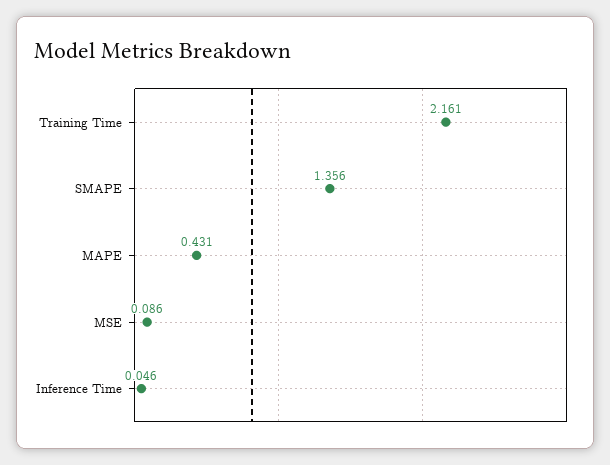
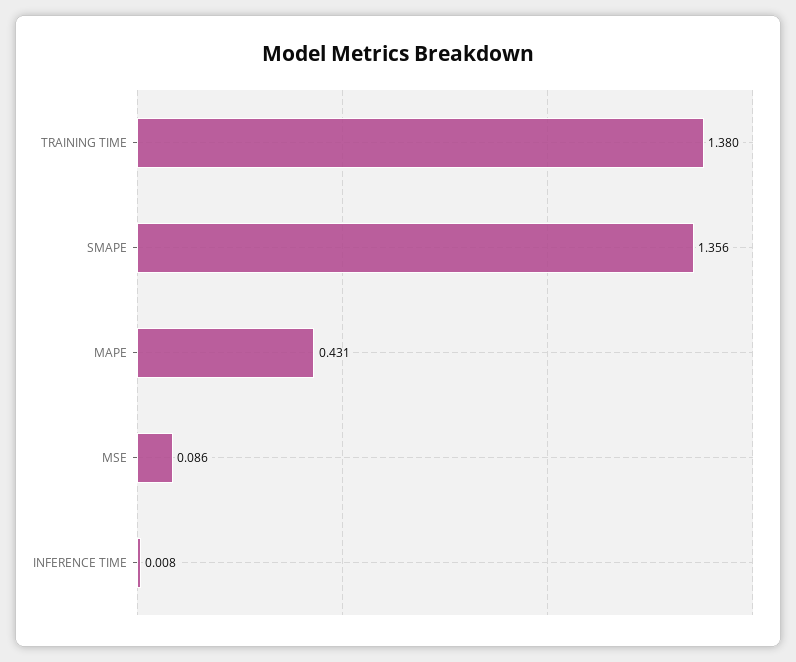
Training Time: 2.161 -> 1.38
Inference Time: 0.046 -> 0.008

